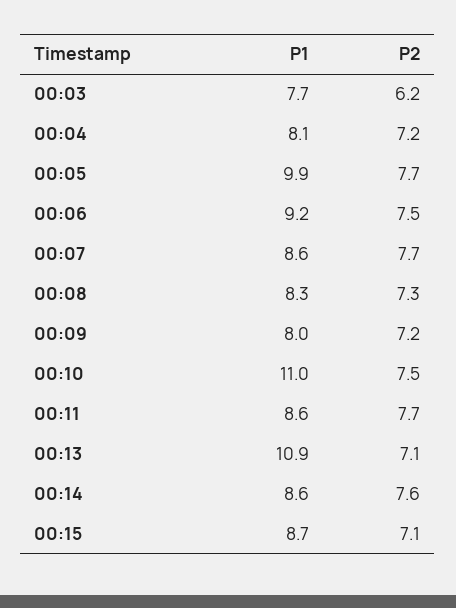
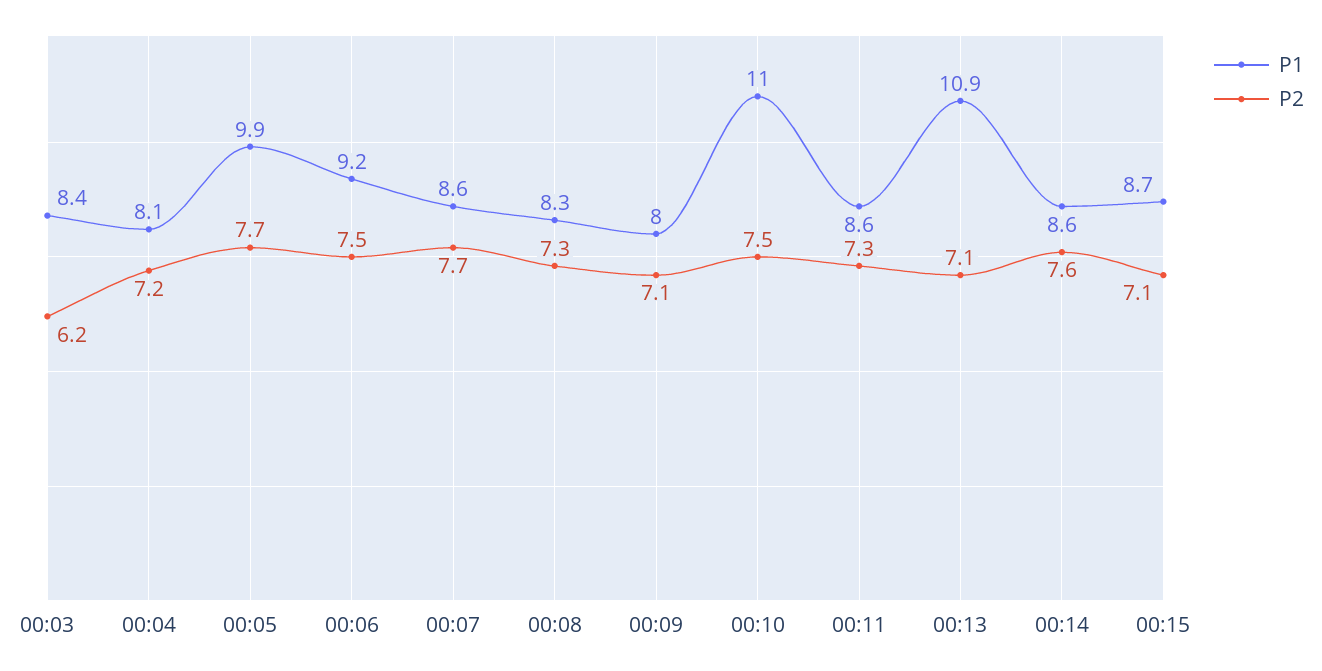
P1, 00:03: 7.7 -> 8.4
P2, 00:09: 7.2 -> 7.1
P2, 00:11: 7.7 -> 7.3

